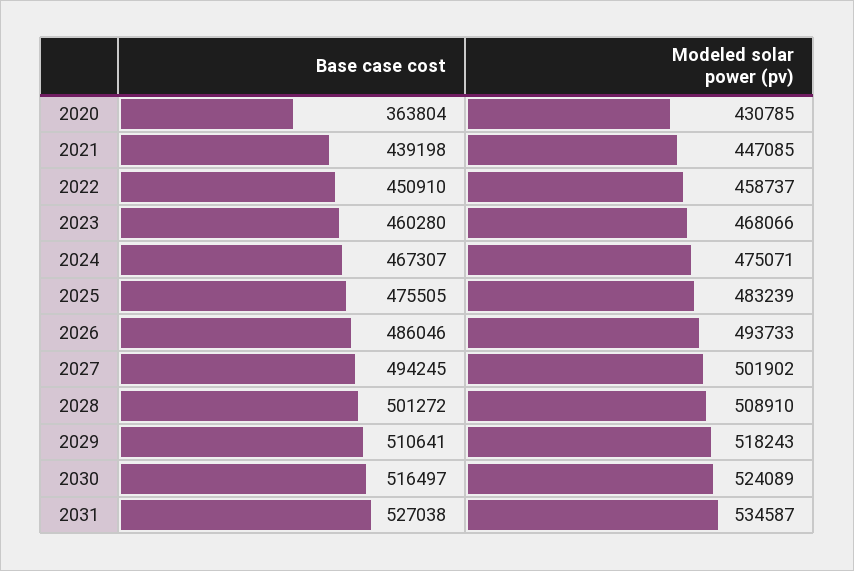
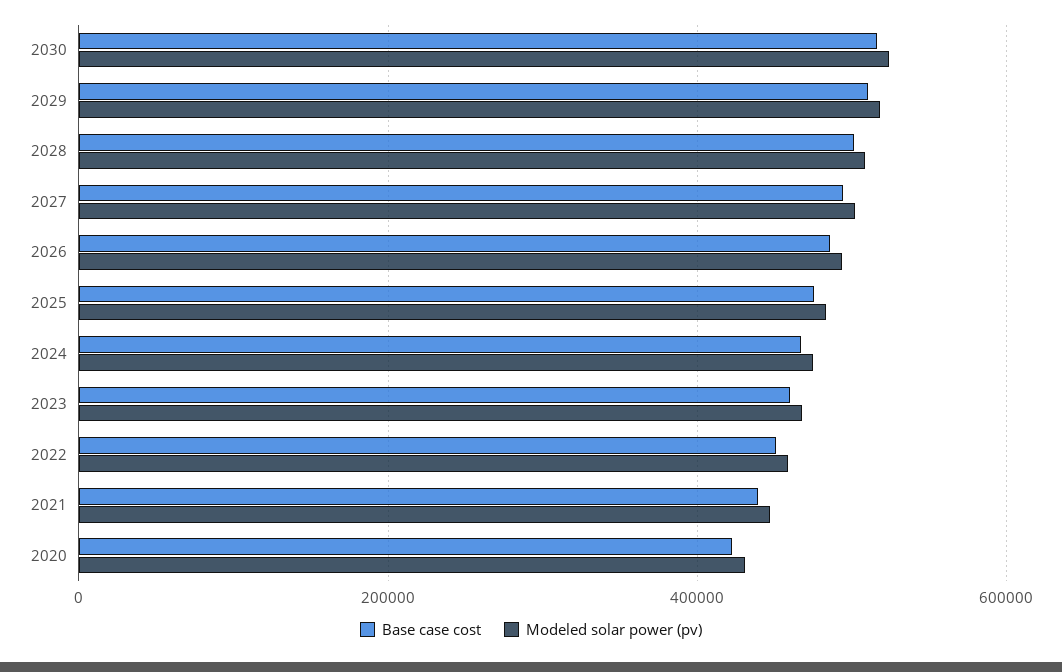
Base case cost, 2020: 363804 -> 420000
Base case cost, 2031: 527038 -> none
Modeled solar power (pv), 2031: 534587 -> none

